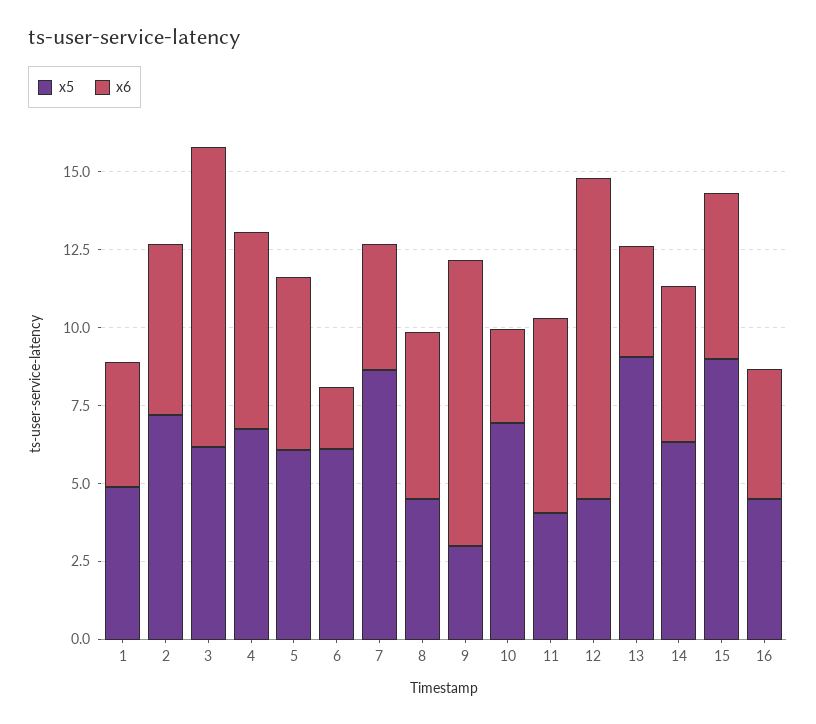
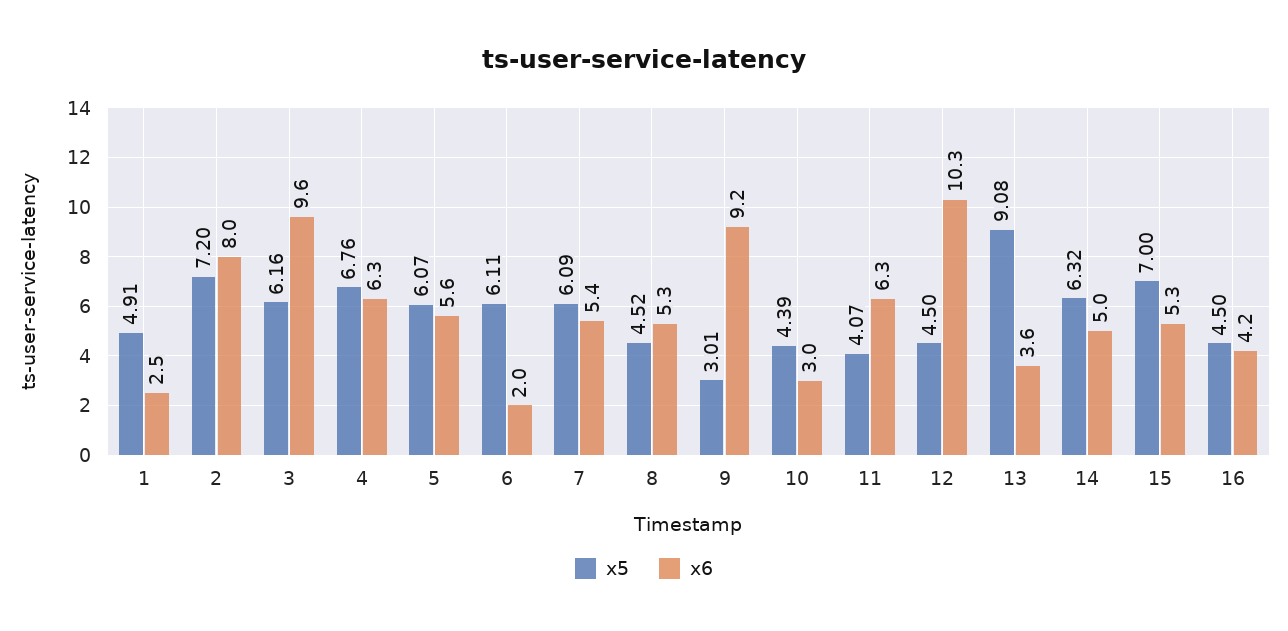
x6, 1: 4 -> 2.5
x6, 2: 5.5 -> 8
x5, 7: 8.5 -> 6.09
x6, 7: 4 -> 5.4
x5, 10: 7 -> 4.39
x5, 15: 9 -> 7

